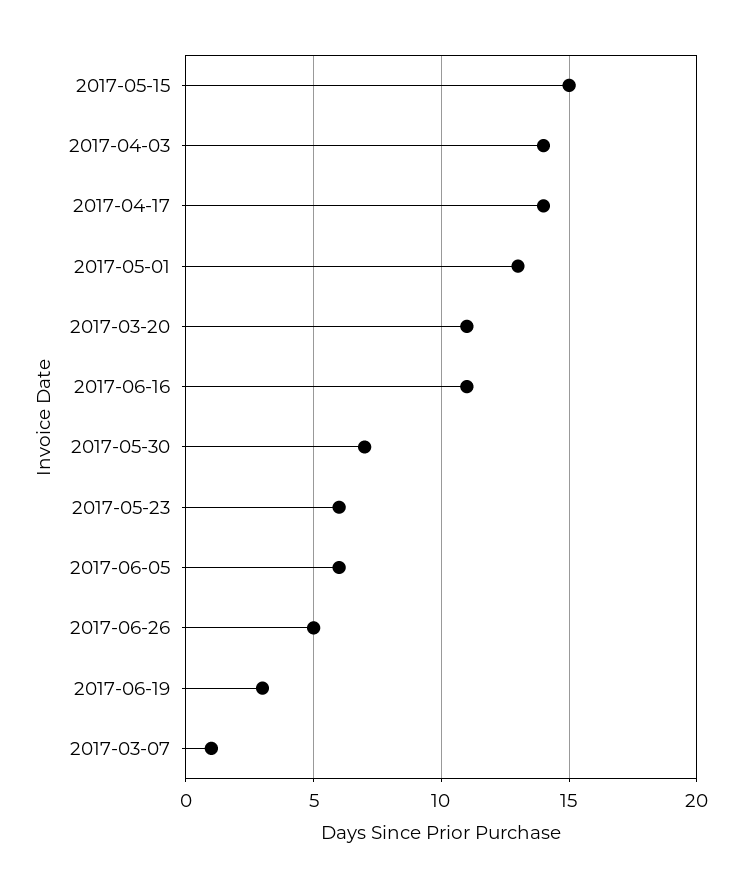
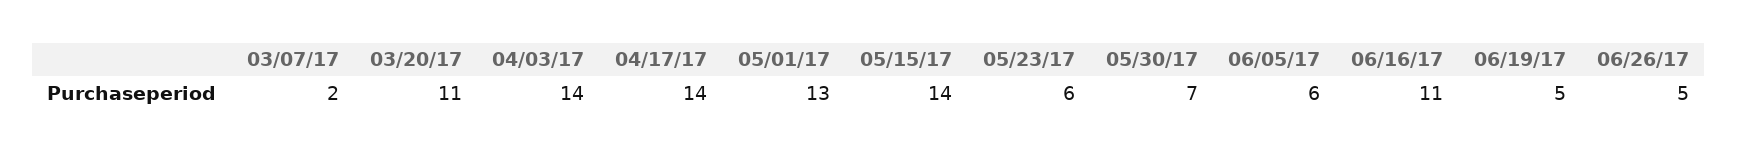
2017-05-15: 15 -> 14
2017-06-19: 3 -> 5
2017-03-07: 1 -> 2

